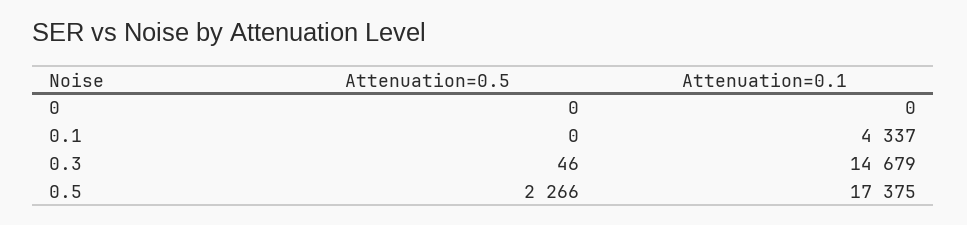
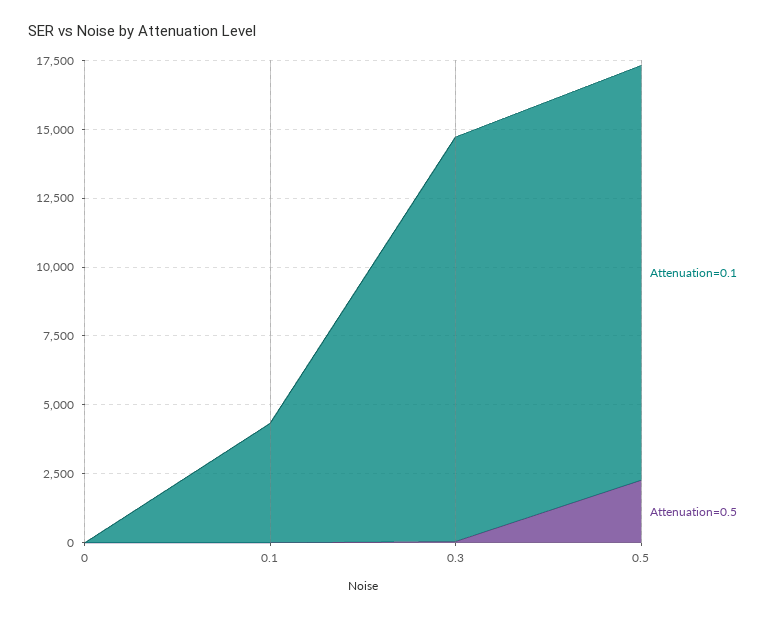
Attenuation=0.1, 0.5: 17375 -> 15000

